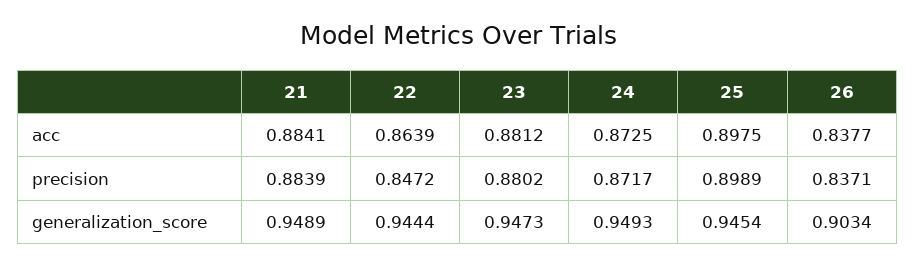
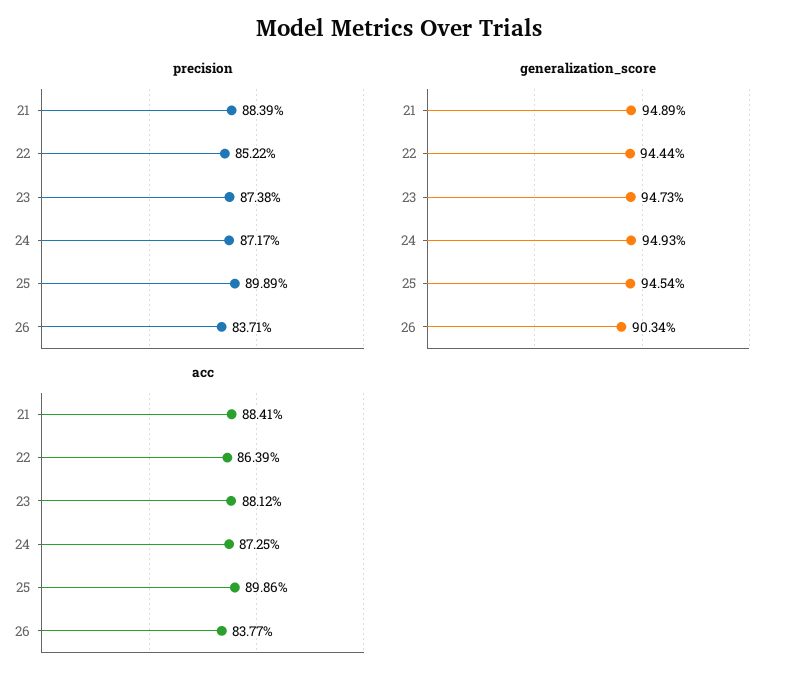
acc, 25: 0.8975 -> 0.8986
precision, 22: 0.8472 -> 0.8522
precision, 23: 0.8802 -> 0.8738

